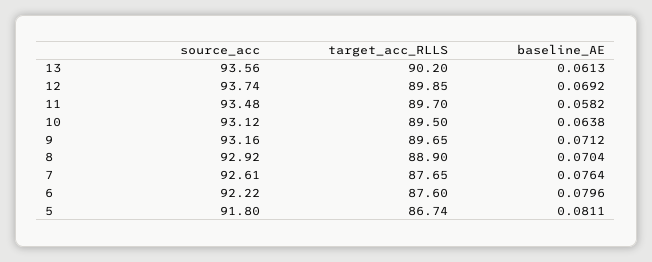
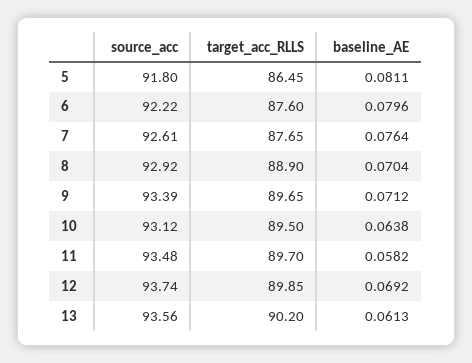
source_acc, 9: 93.16 -> 93.39
target_acc_RLLS, 5: 86.74 -> 86.45

